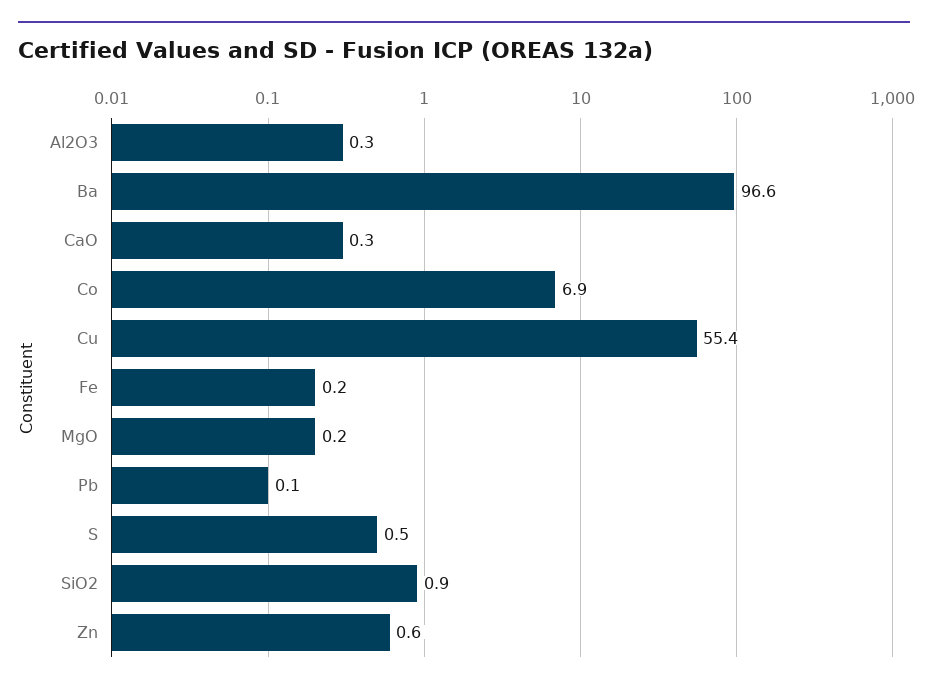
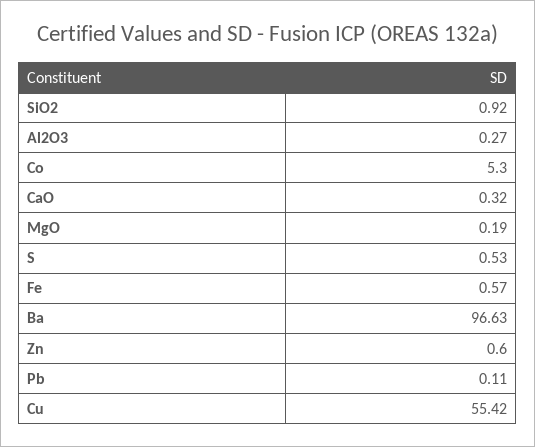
Co: 6.9 -> 5.3
Fe: 0.2 -> 0.57

